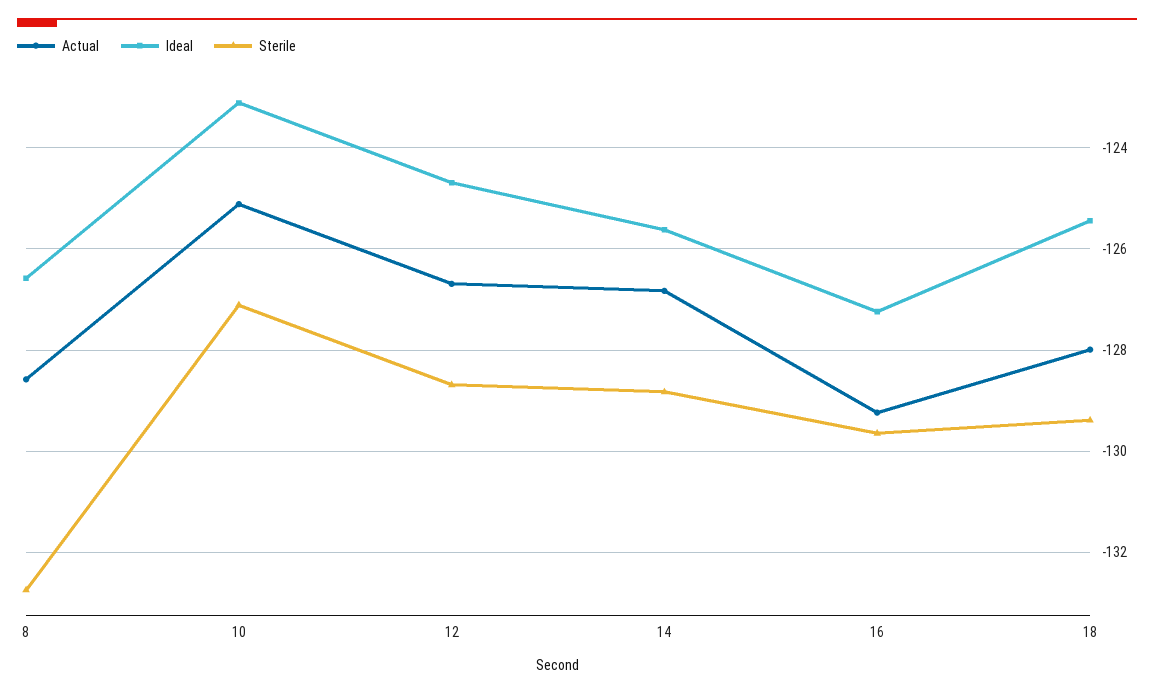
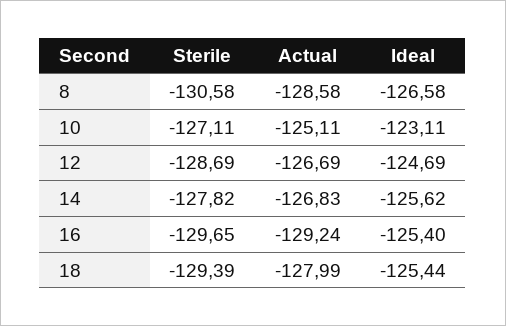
Sterile, 8: -132.8 -> -130.58
Sterile, 14: -128.8 -> -127.82
Ideal, 16: -127.2 -> -125.4

